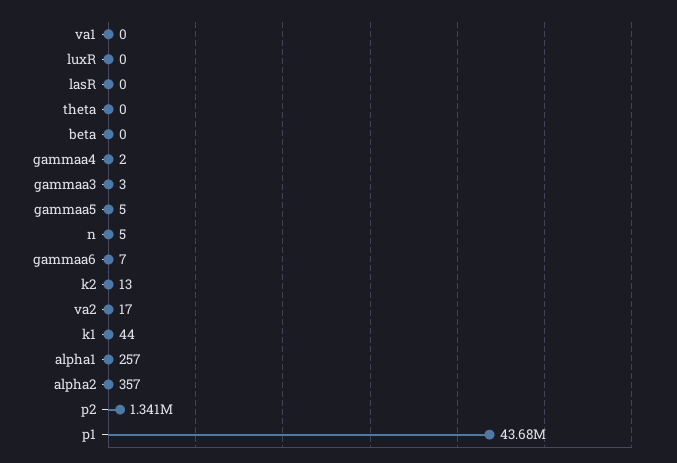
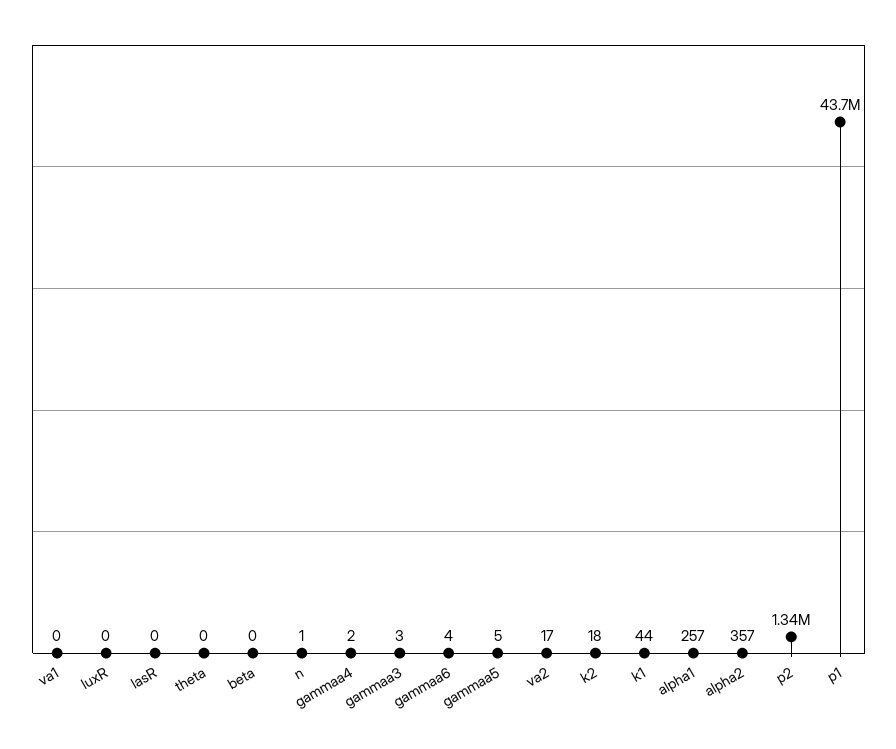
n: 5 -> 1
gammaa6: 7 -> 4
k2: 13 -> 18

